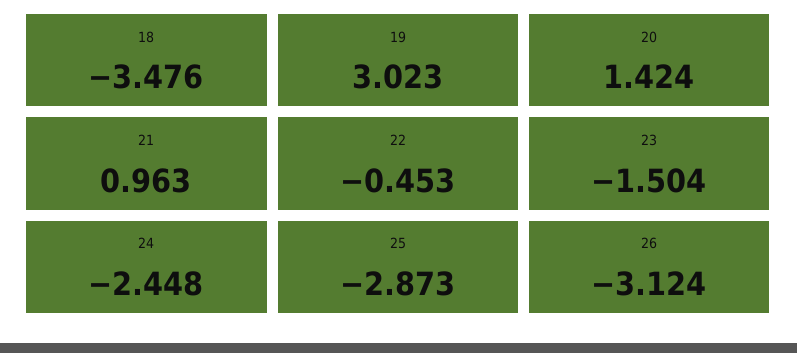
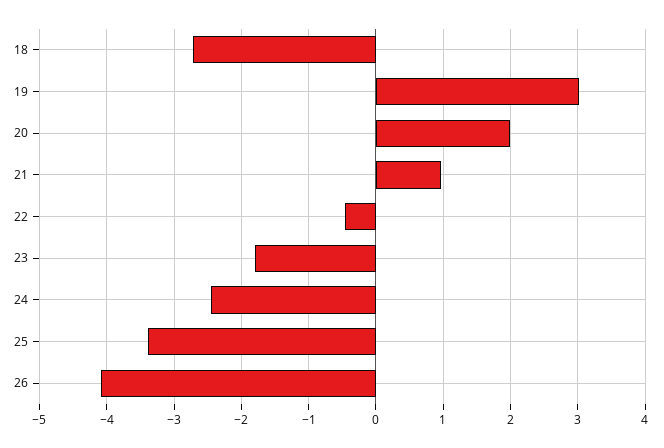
18: -3.476 -> -2.7
20: 1.424 -> 2
23: -1.504 -> -1.8
25: -2.873 -> -3.4
26: -3.124 -> -4.1

